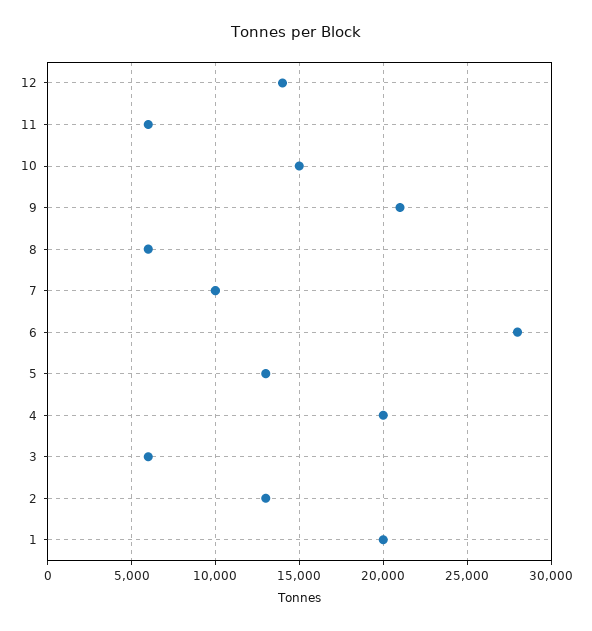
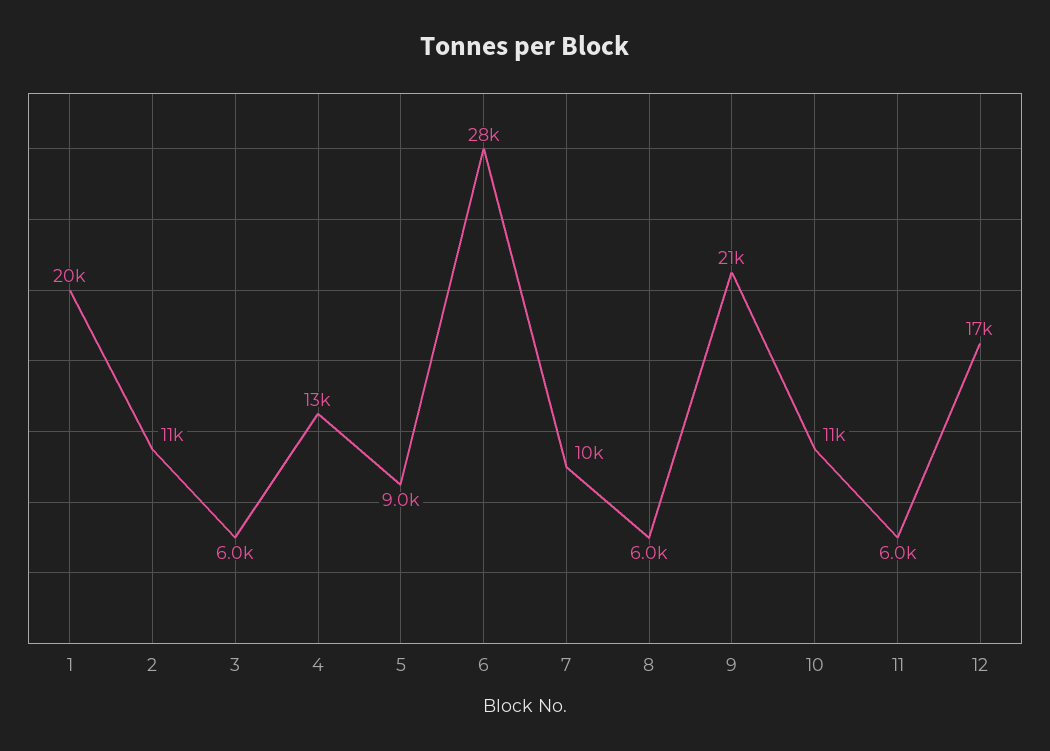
12: 14000 -> 17000
10: 15000 -> 11000
5: 13000 -> 9000
4: 20000 -> 13000
2: 13000 -> 11000

